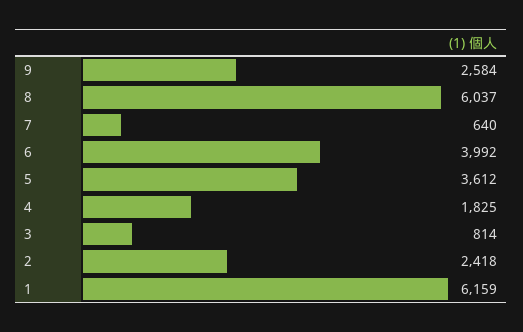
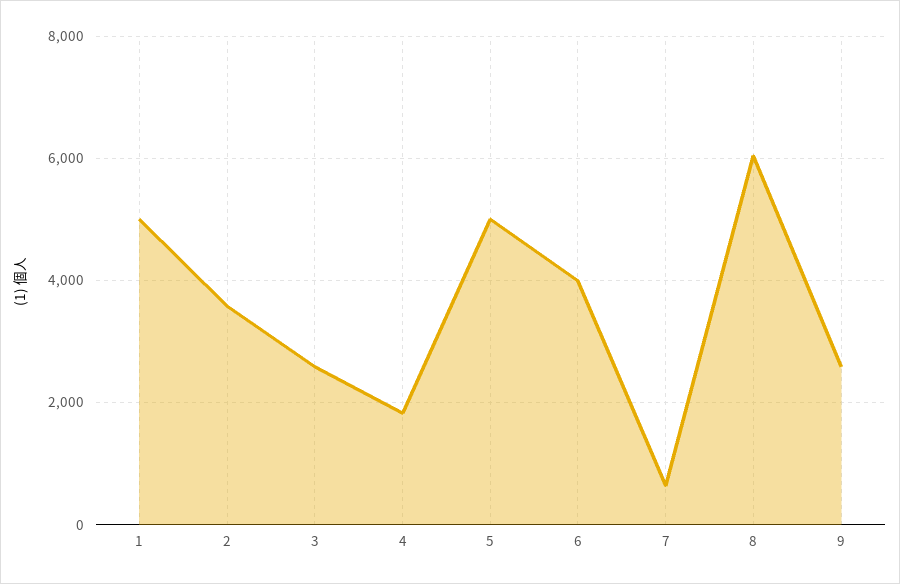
5: 3612 -> 5000
3: 814 -> 2600
2: 2418 -> 3600
1: 6159 -> 5000

